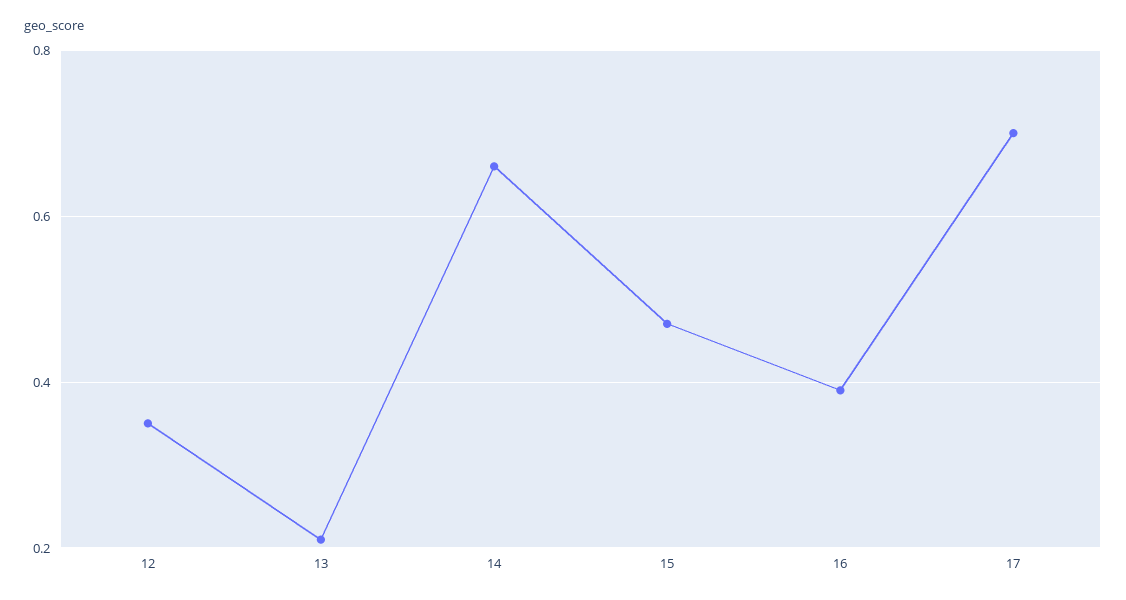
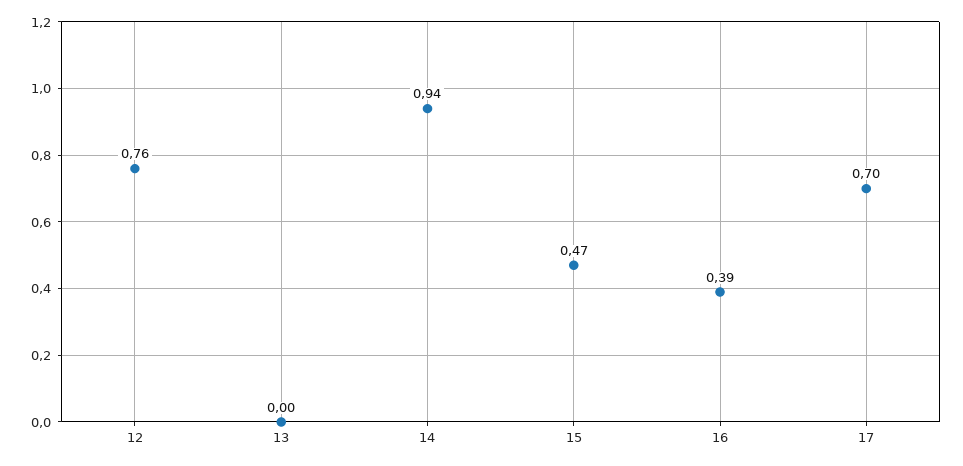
12: 0.35 -> 0.76
13: 0.2 -> 0
14: 0.65 -> 0.94

